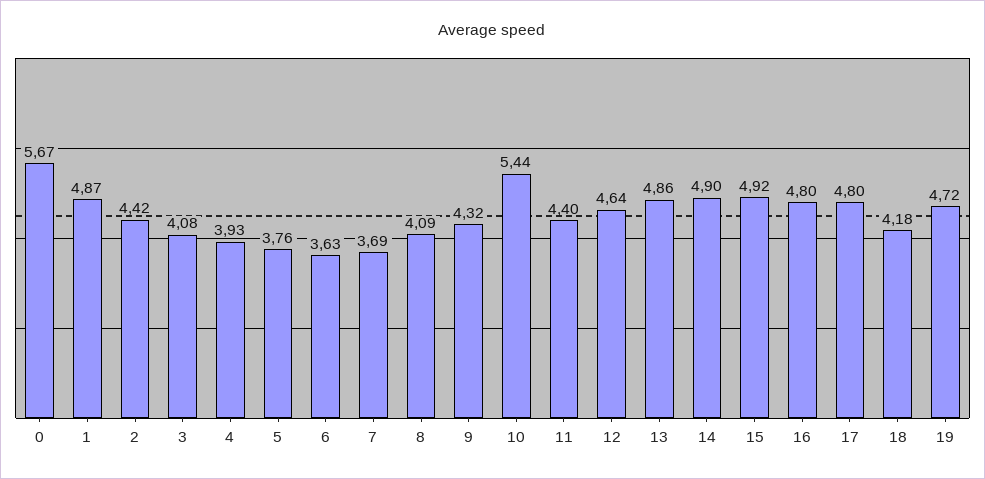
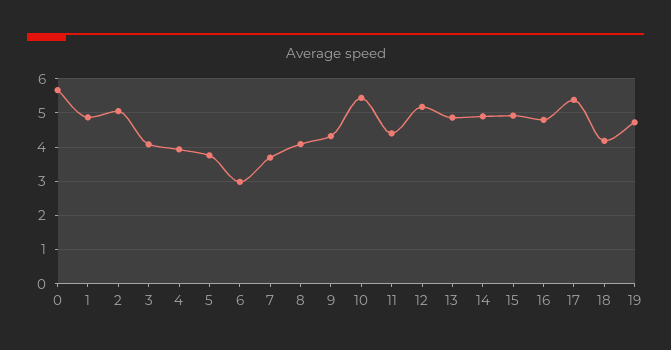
2: 4.42 -> 5
6: 3.63 -> 3
12: 4.64 -> 5.2
17: 4.8 -> 5.4

